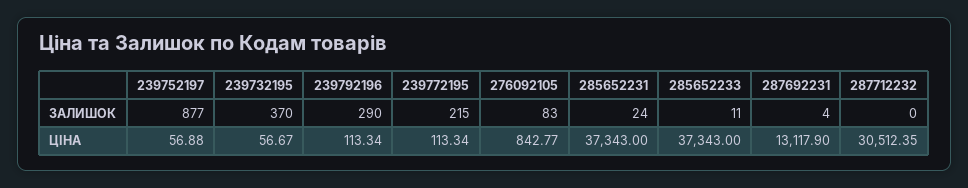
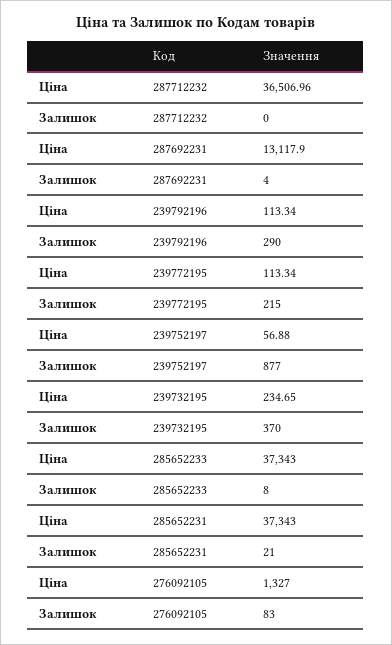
285652231, ЗАЛИШОК: 24 -> 21
285652233, ЗАЛИШОК: 11 -> 8
239732195, ЦІНА: 56.67 -> 234.65
276092105, ЦІНА: 842.77 -> 1327
287712232, ЦІНА: 30512.35 -> 36506.96

